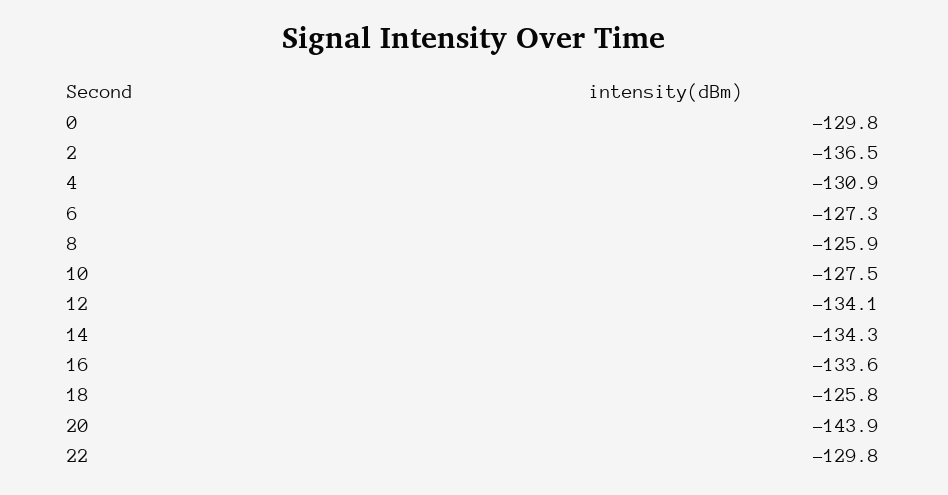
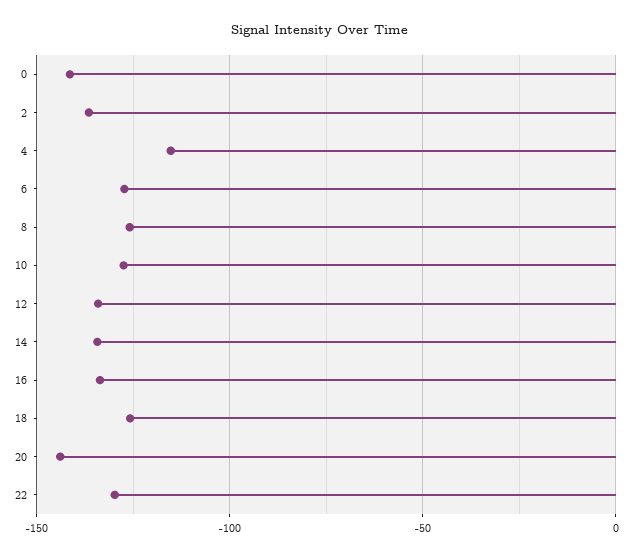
0: -129.8 -> -140
4: -130.9 -> -115

